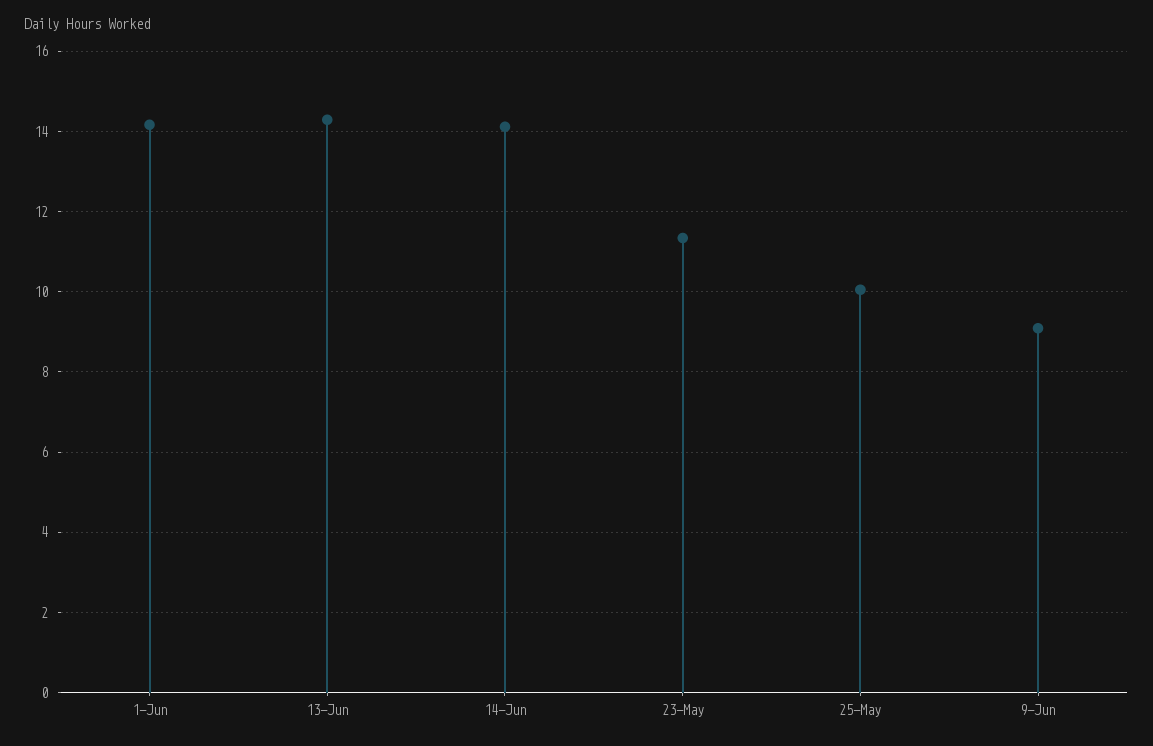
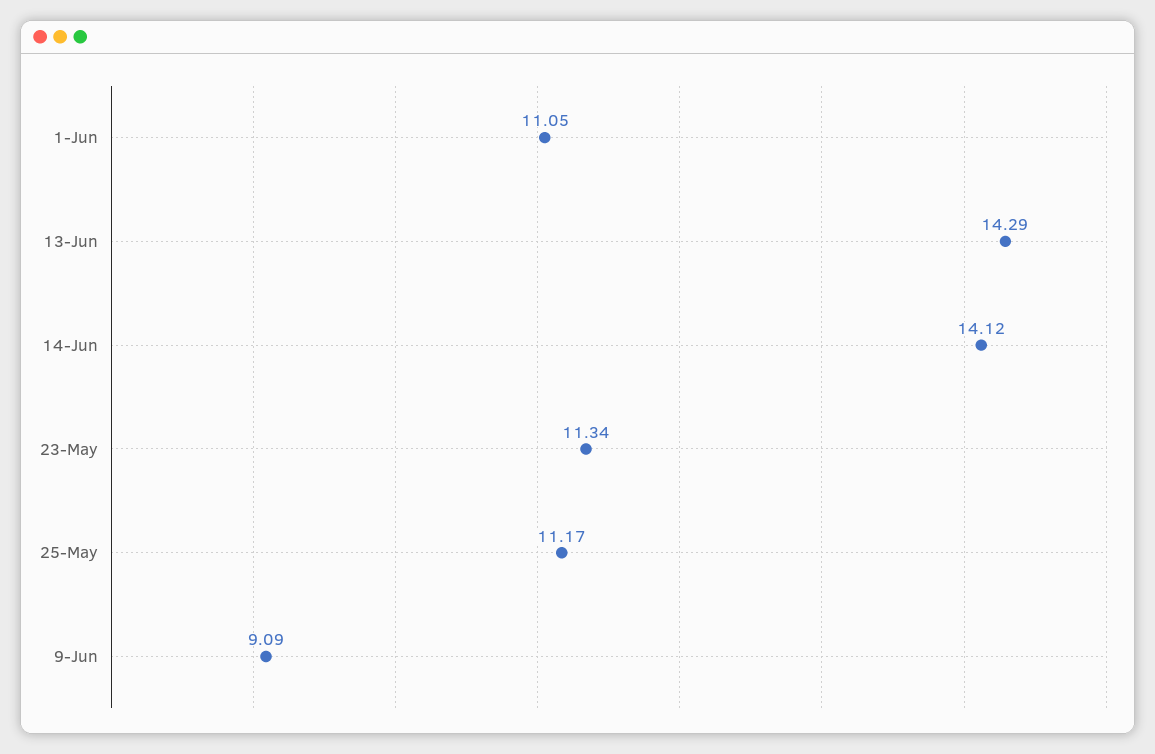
1-Jun: 14.2 -> 11.05
25-May: 10 -> 11.17

